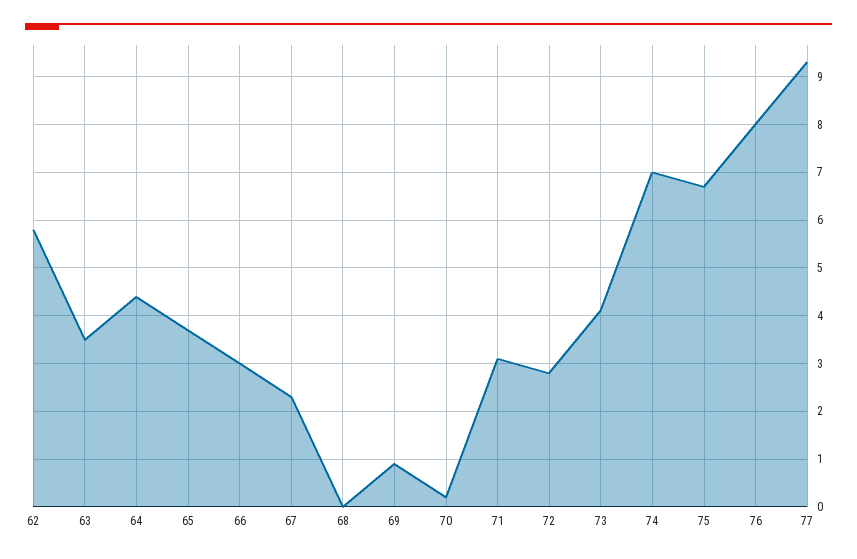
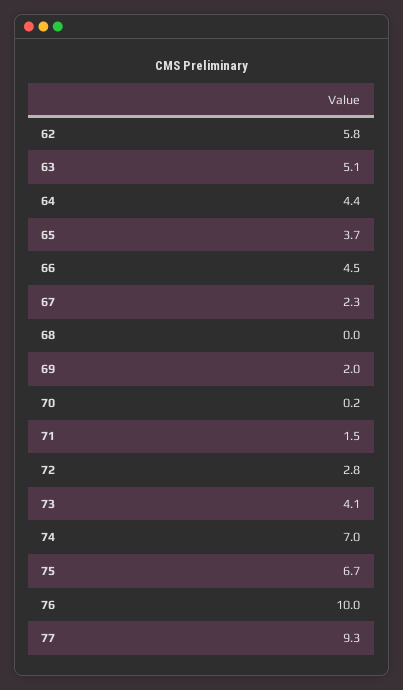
63: 3.5 -> 5.1
66: 3 -> 4.5
69: 1 -> 2
71: 3 -> 1.5
76: 8 -> 10

